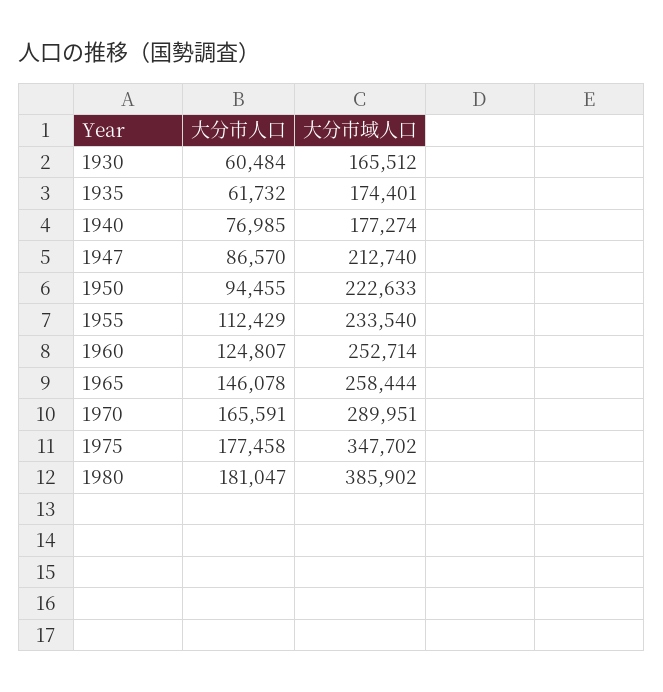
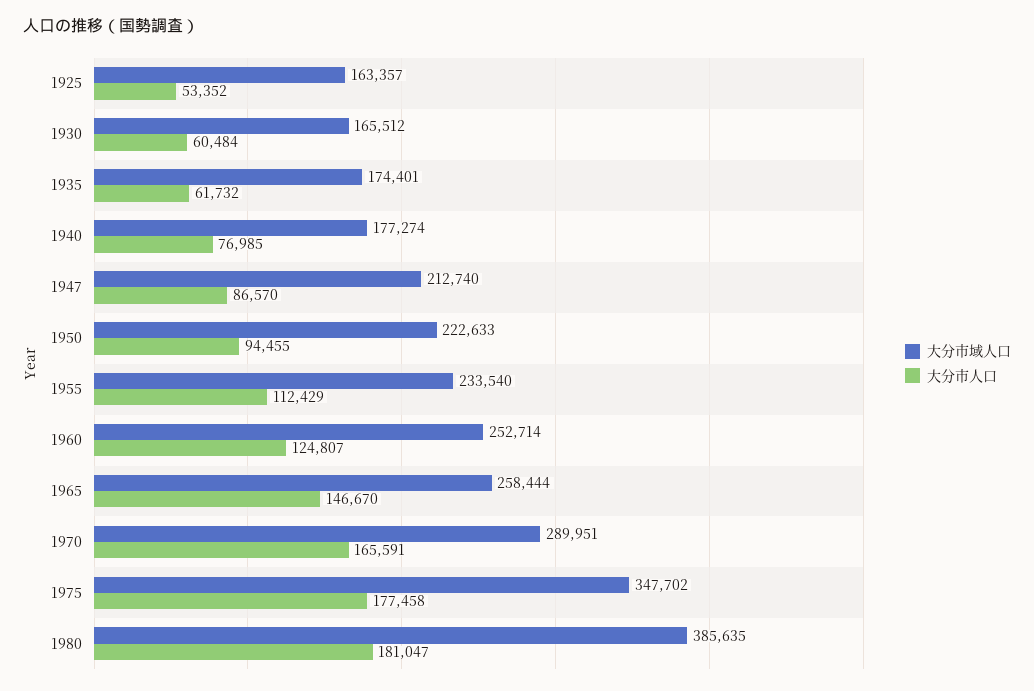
大分市人口, 1965: 146078 -> 146670
大分市域人口, 1980: 385902 -> 385635
大分市域人口, 1925: none -> 163357
大分市人口, 1925: none -> 53352

